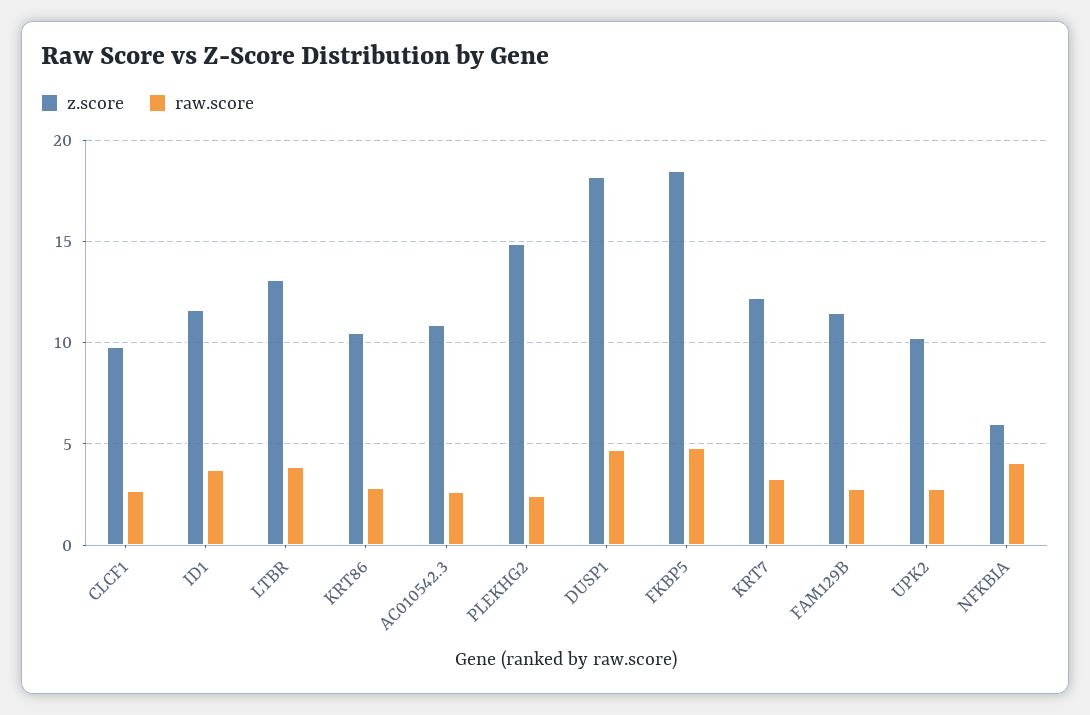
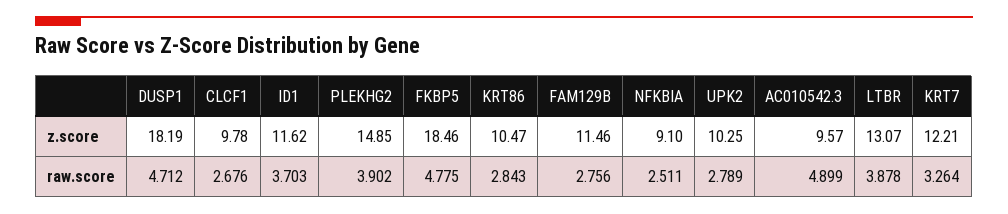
z.score, AC010542.3: 11 -> 9.57
raw.score, AC010542.3: 2.5 -> 4.899
raw.score, PLEKHG2: 2.5 -> 3.902
z.score, NFKBIA: 6 -> 9.1
raw.score, NFKBIA: 4 -> 2.511

